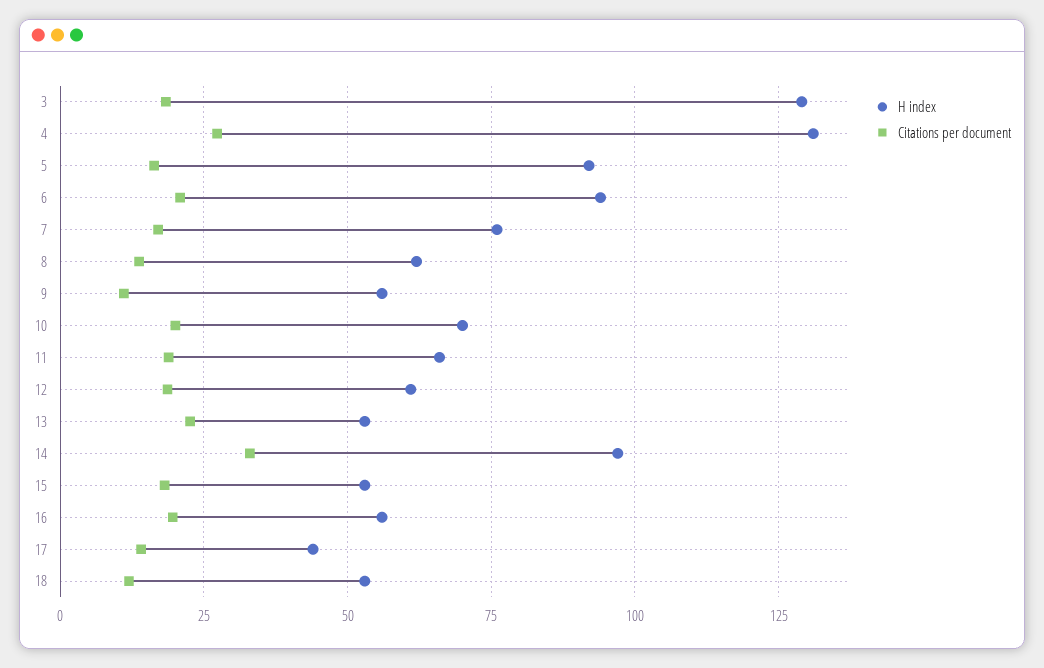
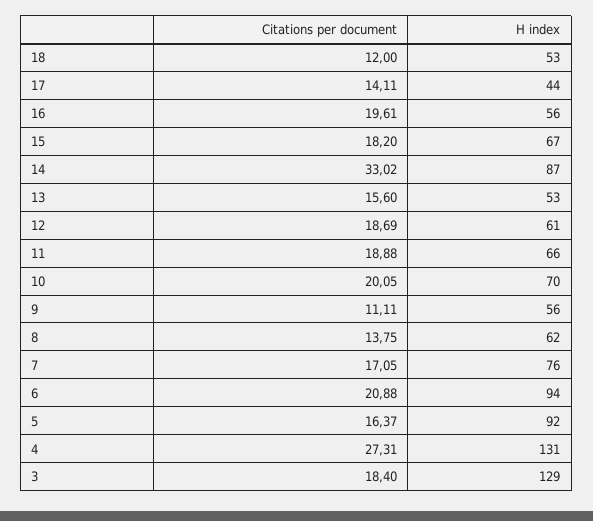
Citations per document, 13: 22.5 -> 15.6
H index, 14: 97.5 -> 87
H index, 15: 52.5 -> 67

